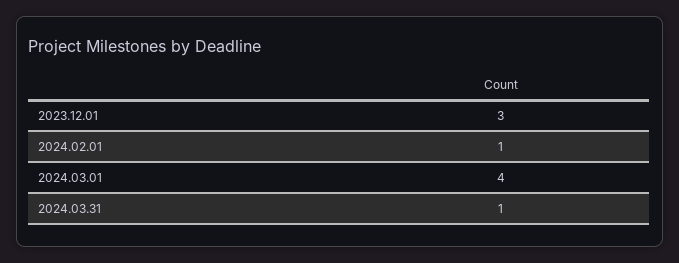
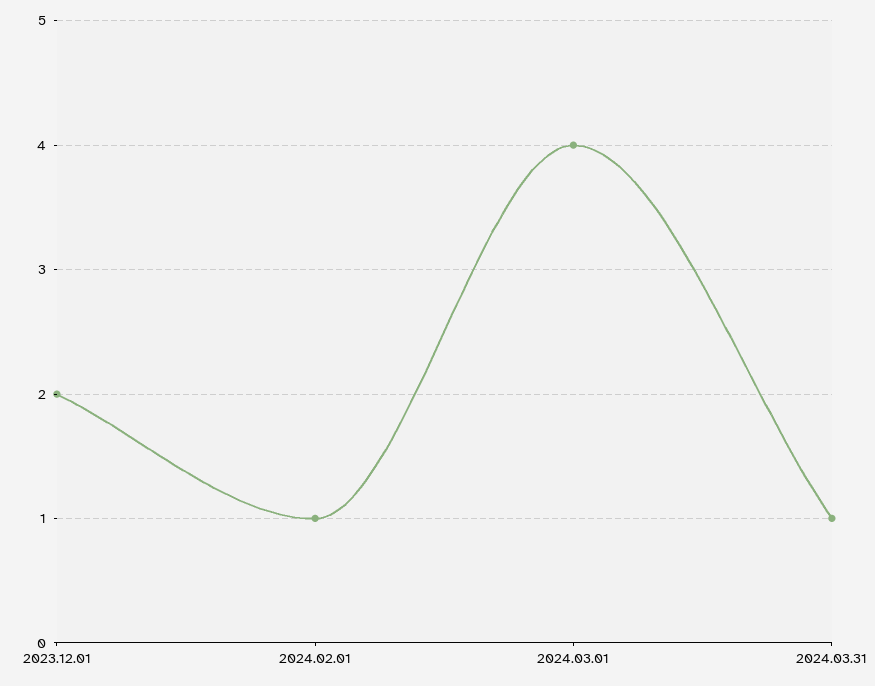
2023.12.01: 3 -> 2

